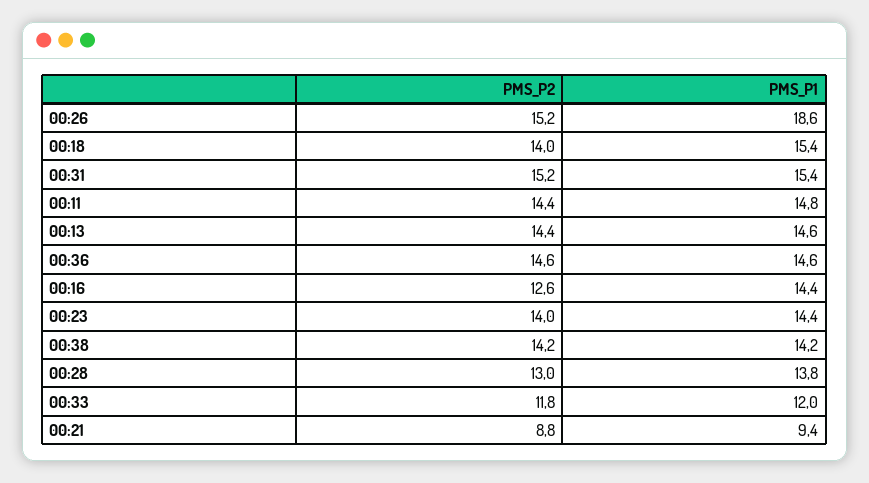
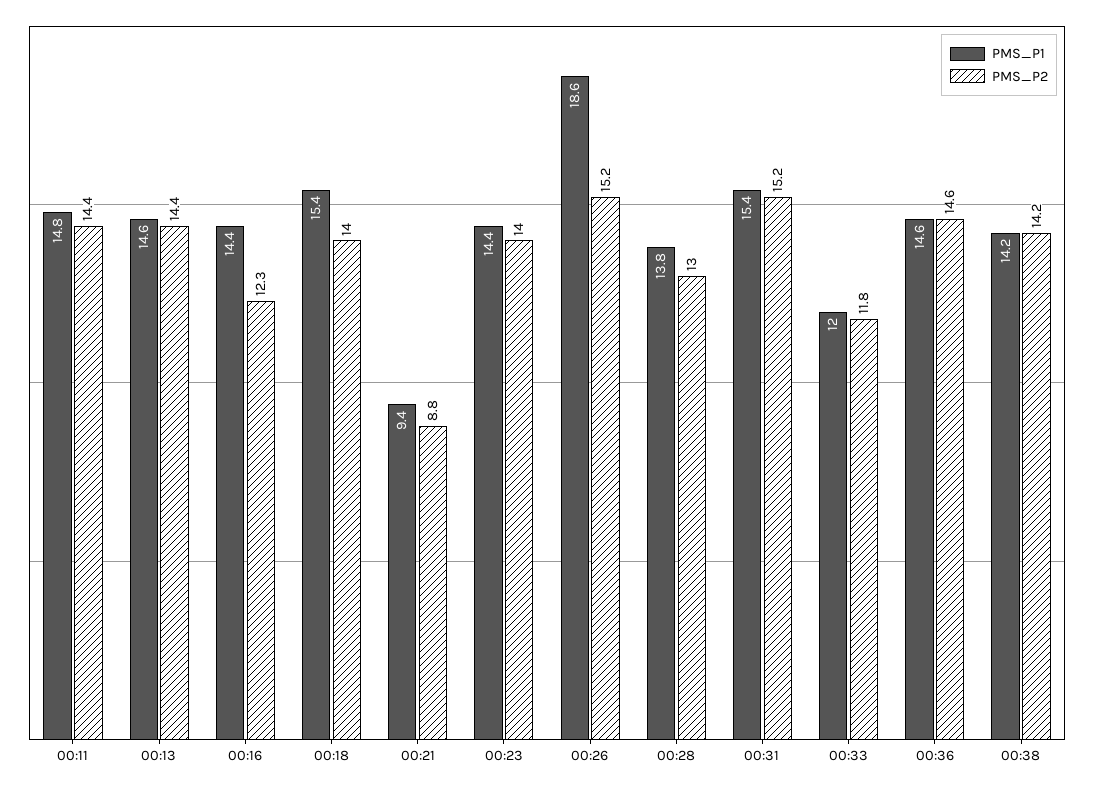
PMS_P2, 00:16: 12.6 -> 12.3

